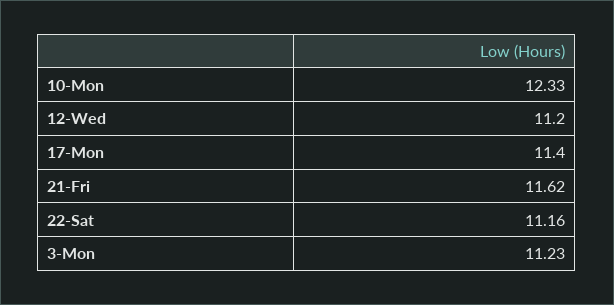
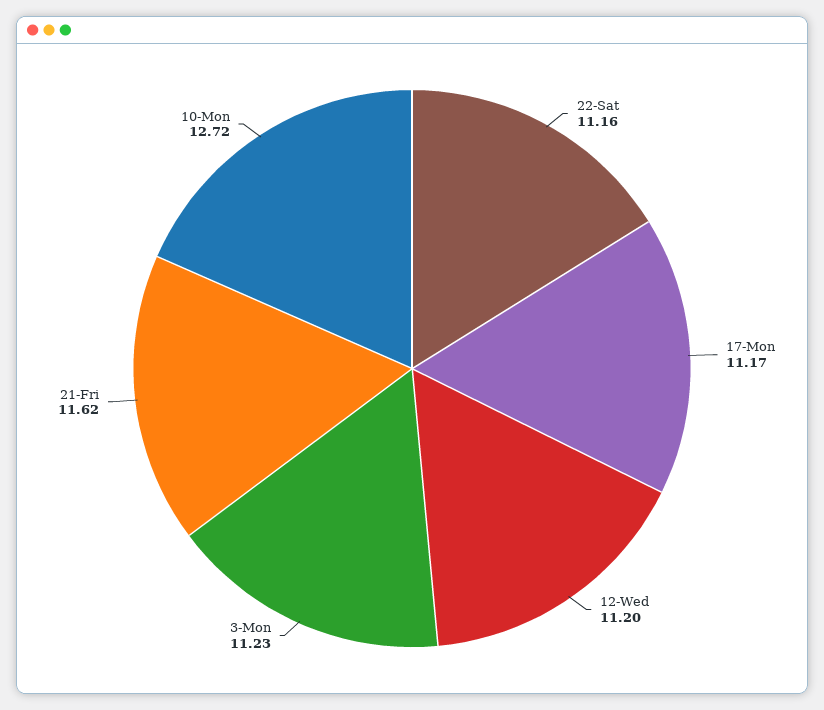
10-Mon: 12.33 -> 12.72
17-Mon: 11.4 -> 11.17

